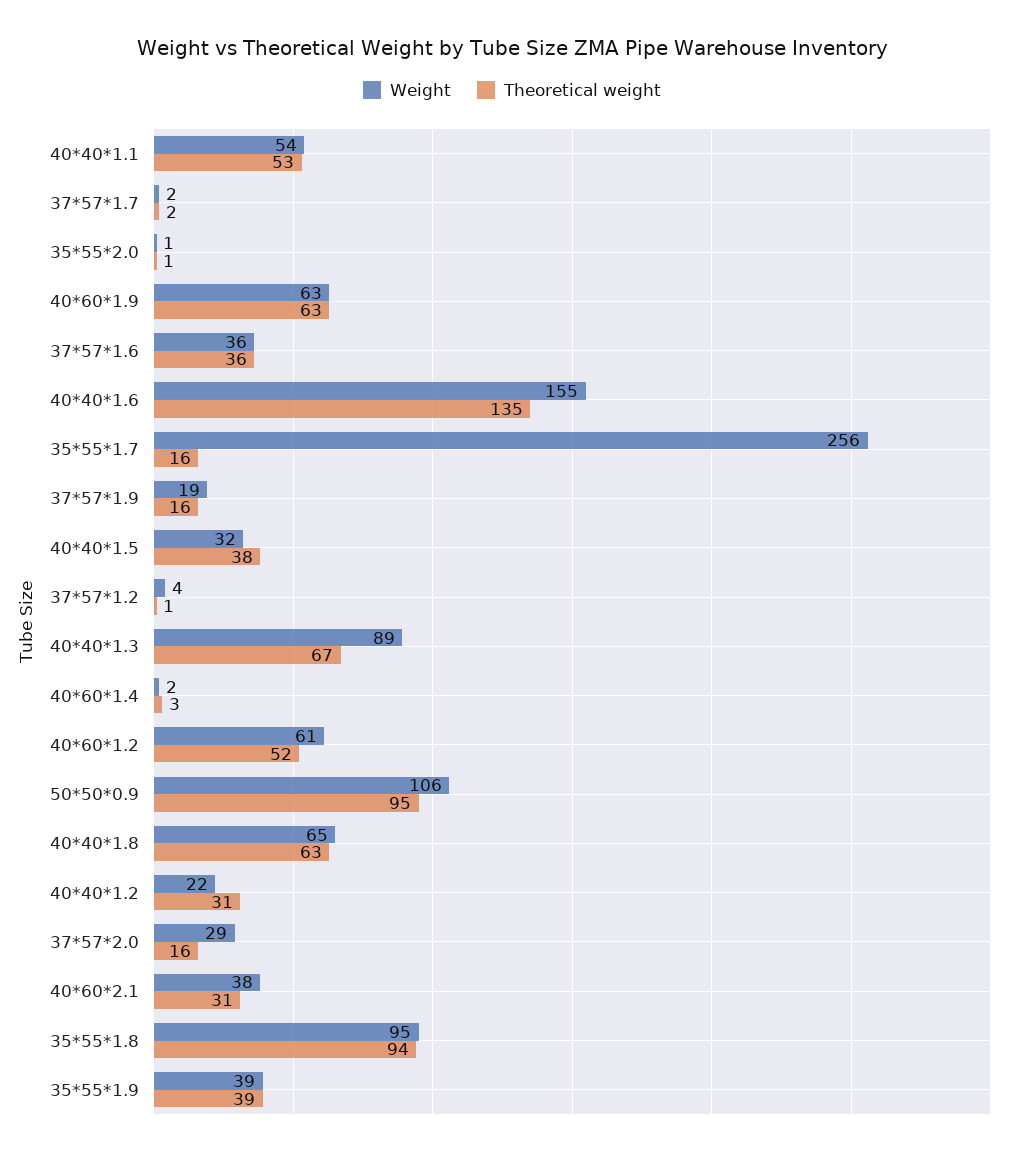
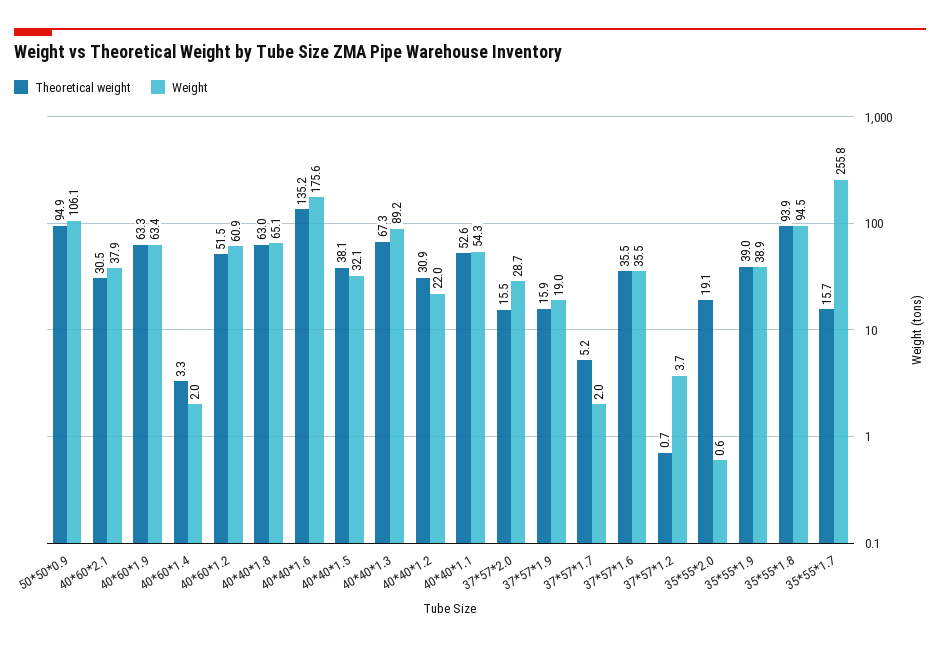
Theoretical weight, 37*57*1.7: 2 -> 5.2
Theoretical weight, 35*55*2.0: 1 -> 19.1
Weight, 40*40*1.6: 155 -> 175.6

